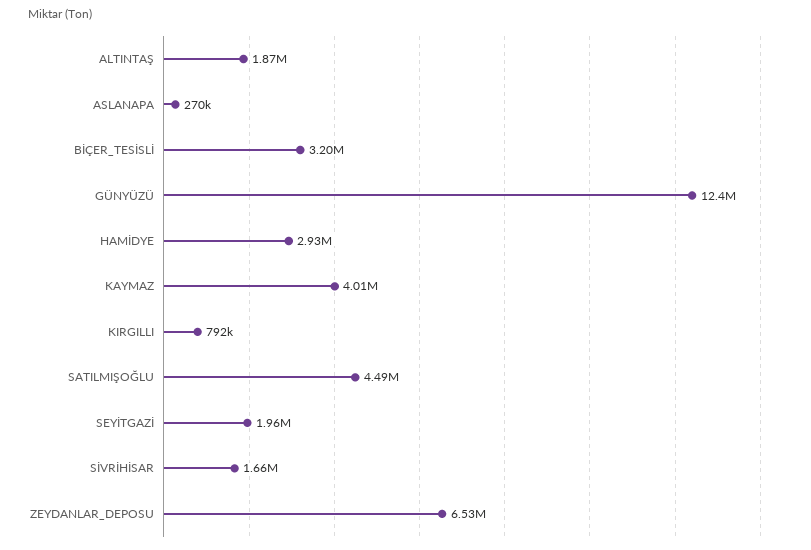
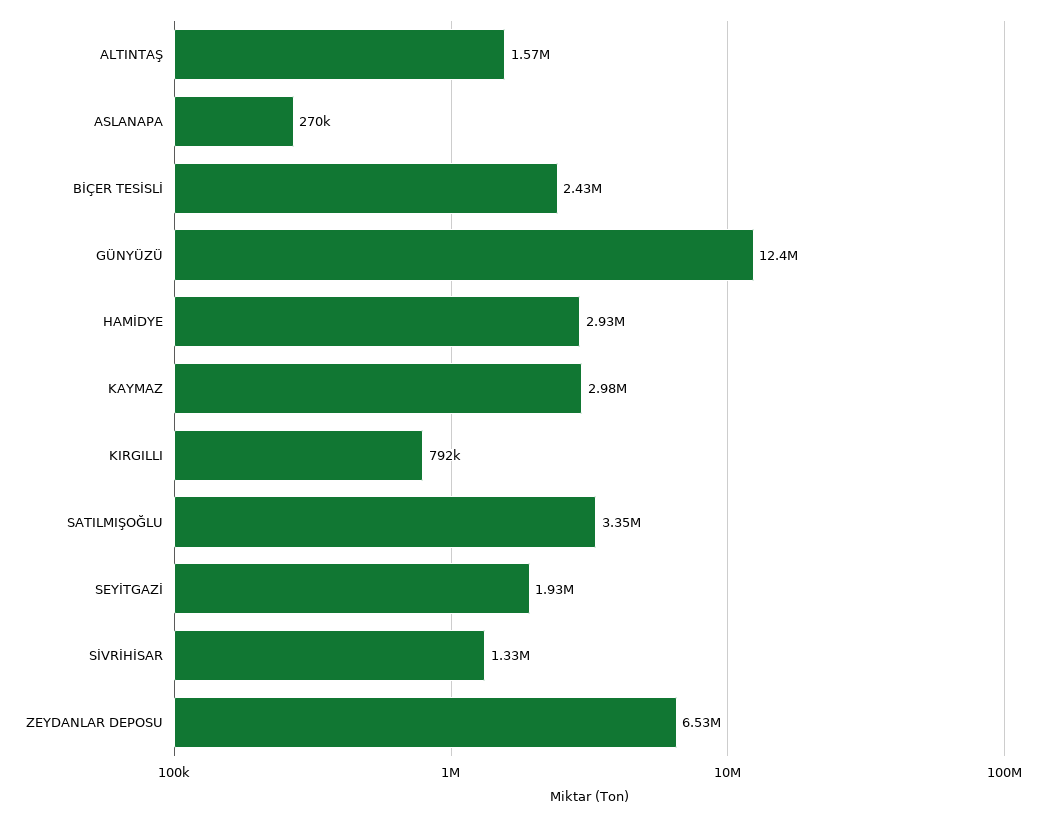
ALTINTAŞ: 1870000 -> 1570000
BİÇER_TESİSLİ: 3200000 -> 2430000
KAYMAZ: 4010000 -> 2980000
SATILMIŞOĞLU: 4490000 -> 3350000
SEYİTGAZİ: 1960000 -> 1930000
SİVRİHİSAR: 1660000 -> 1330000

